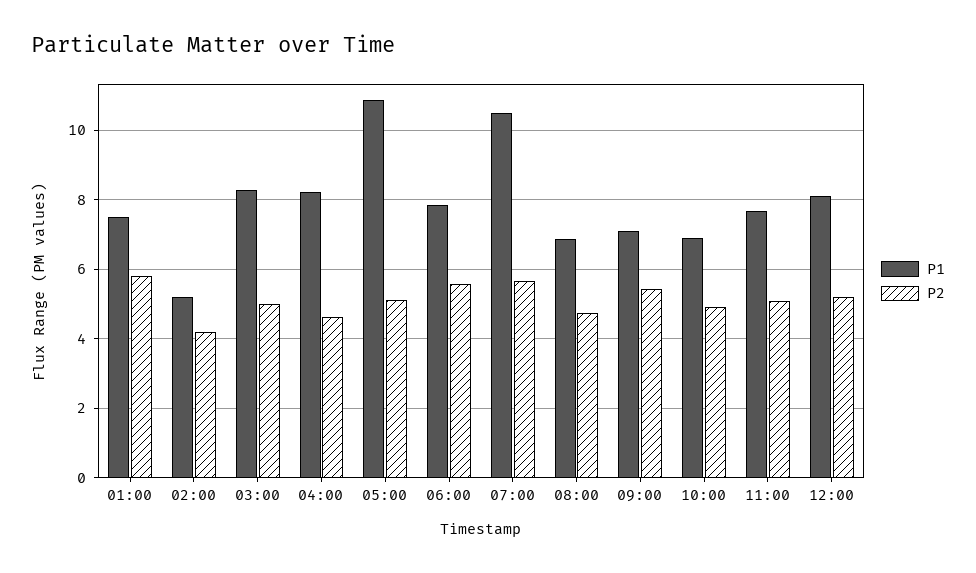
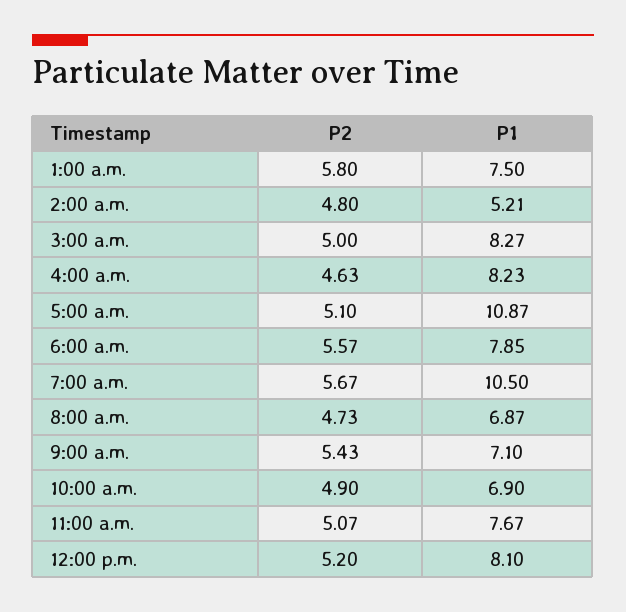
P2, 02:00: 4.2 -> 4.8

